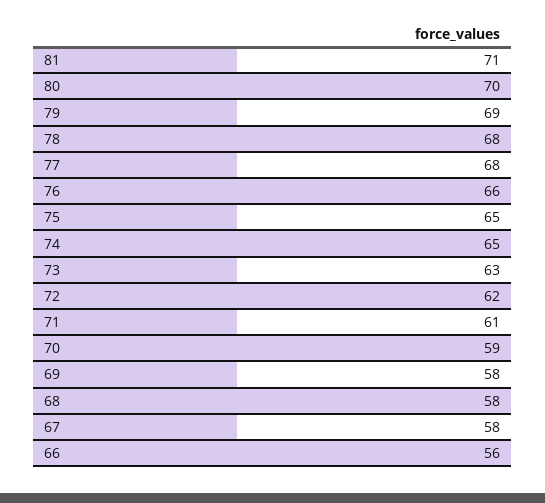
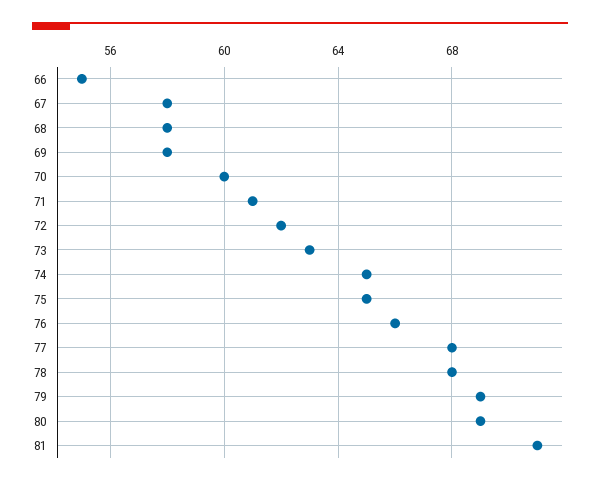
80: 70 -> 69
70: 59 -> 60
66: 56 -> 55

